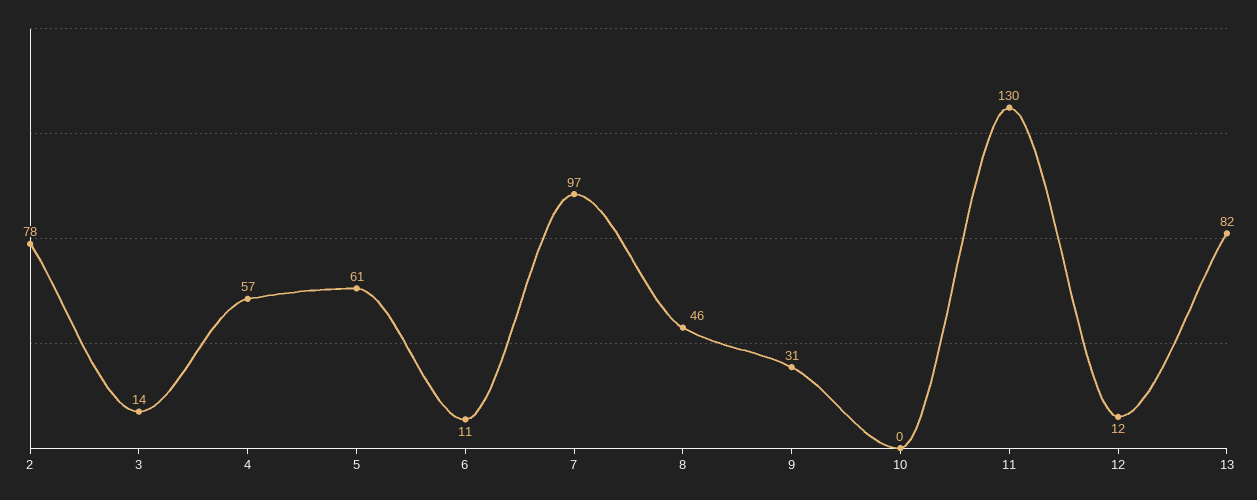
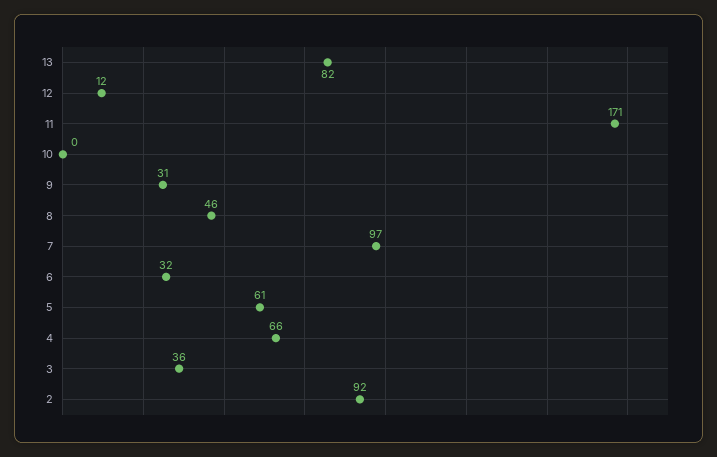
2: 78 -> 92
3: 14 -> 36
4: 57 -> 66
6: 11 -> 32
11: 130 -> 171

